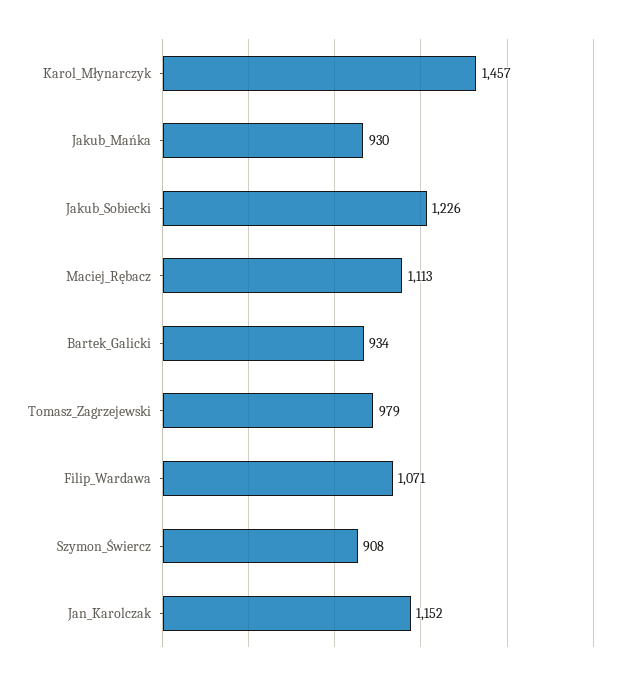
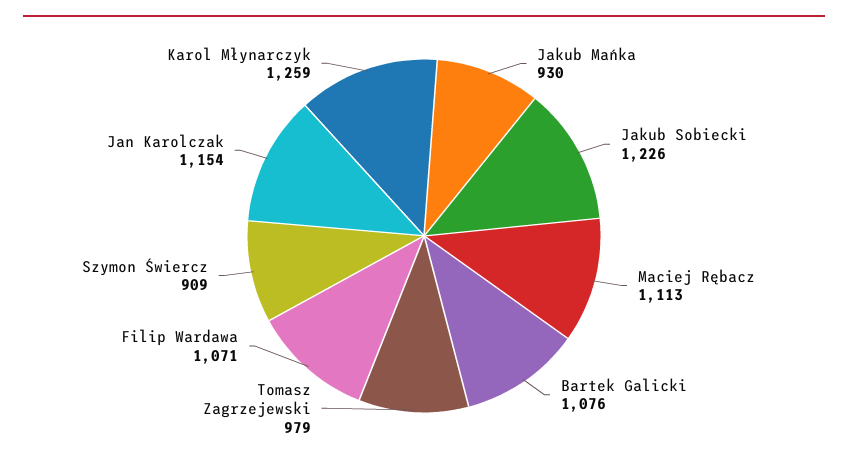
Karol_Młynarczyk: 1457 -> 1259
Bartek_Galicki: 934 -> 1076
Szymon_Świercz: 908 -> 909
Jan_Karolczak: 1152 -> 1154

